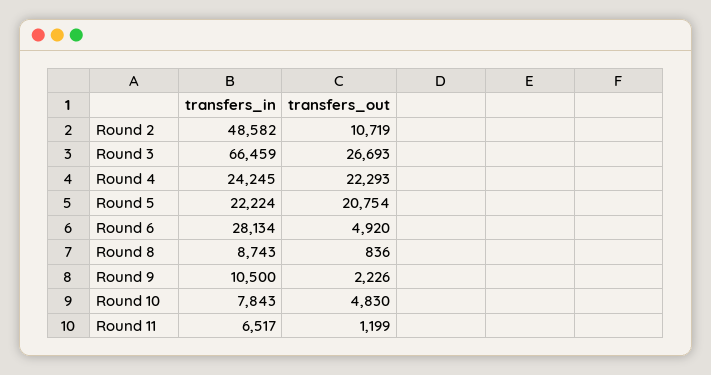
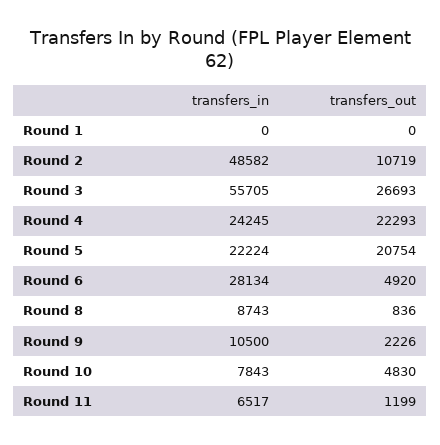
transfers_in, Round 3: 66459 -> 55705
transfers_in, Round 1: none -> 0
transfers_out, Round 1: none -> 0

